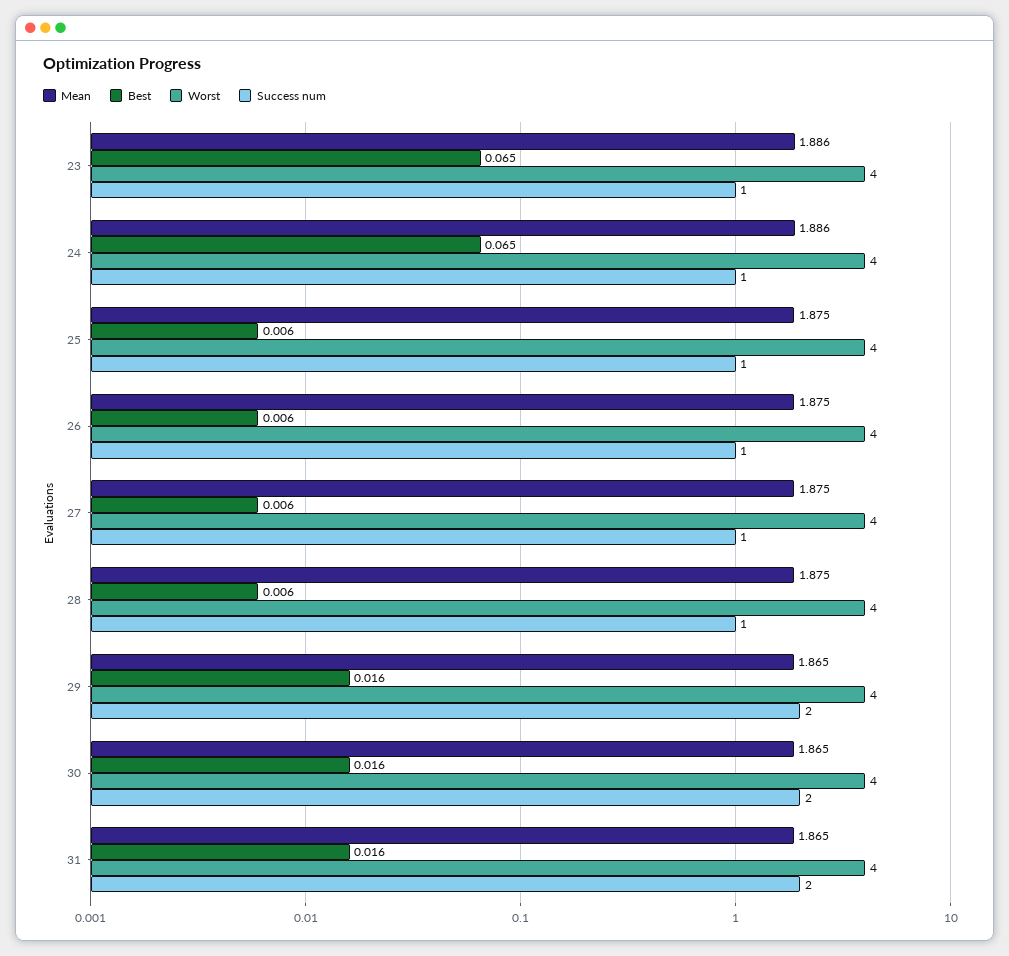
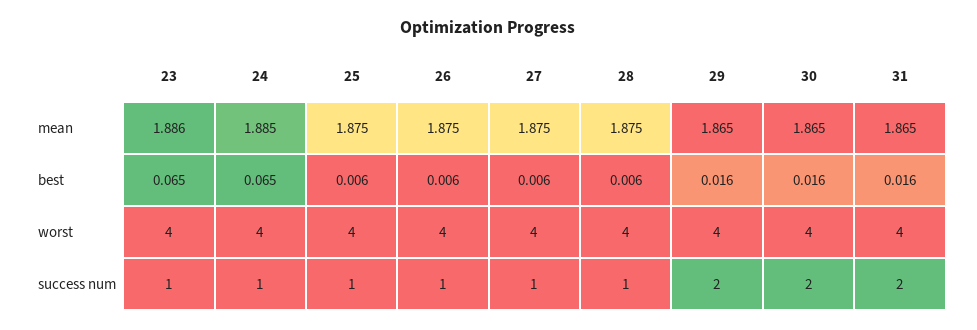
Mean, 24: 1.886 -> 1.885

